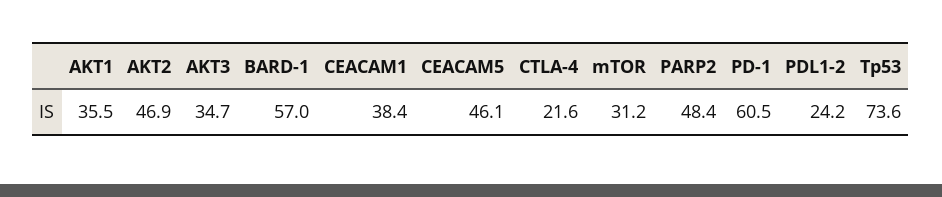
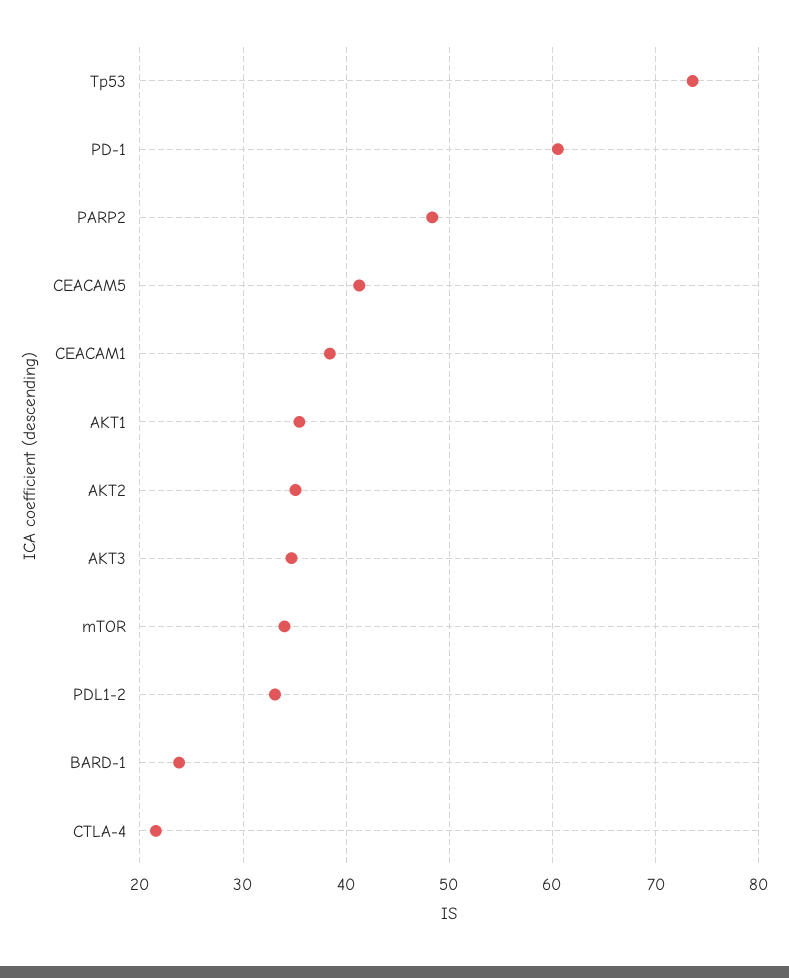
AKT2: 46.9 -> 35
BARD-1: 57 -> 24
CEACAM5: 46.1 -> 41
mTOR: 31.2 -> 34
PDL1-2: 24.2 -> 33

